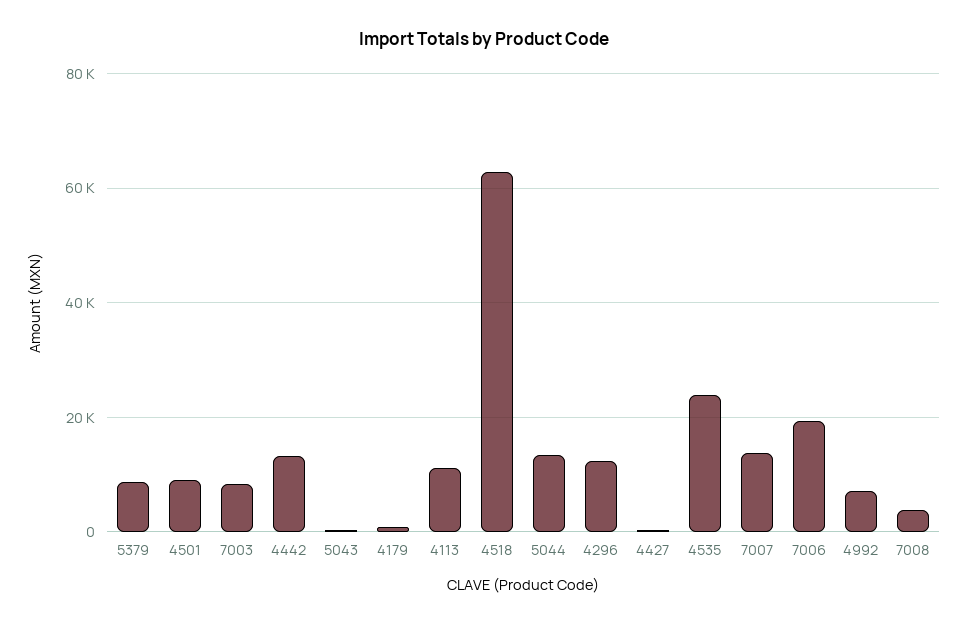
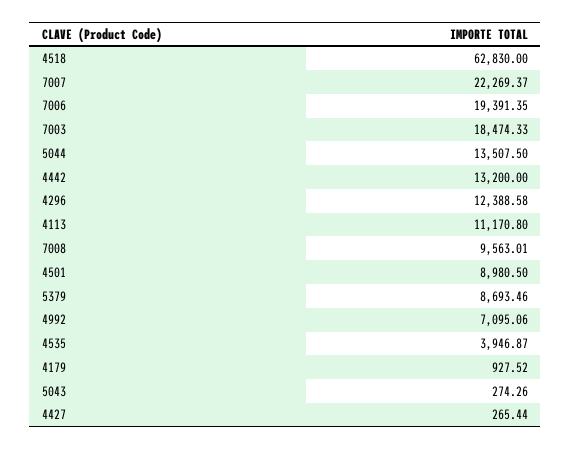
7003: 8000 -> 18474.33
4535: 24000 -> 3946.87
7007: 14000 -> 22269.37
7008: 4000 -> 9563.01

